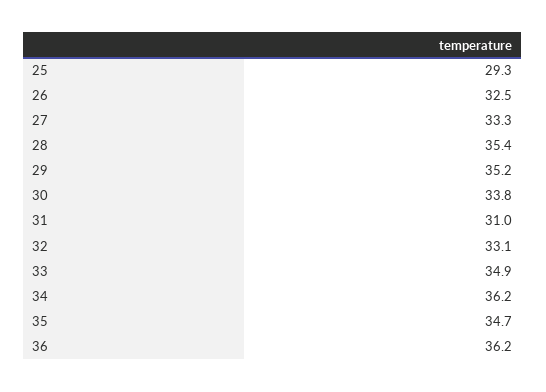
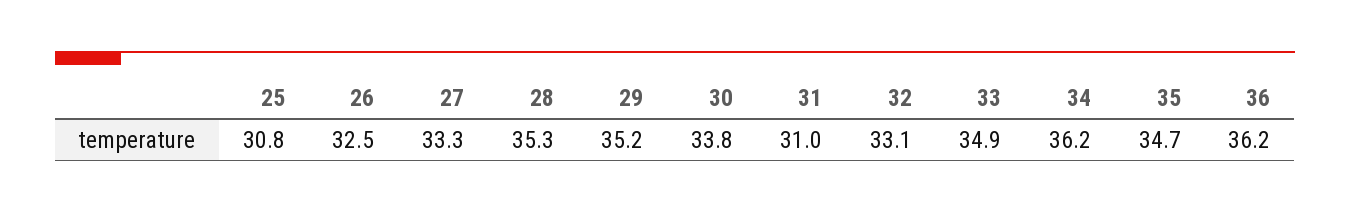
25: 29.3 -> 30.8
28: 35.4 -> 35.3

